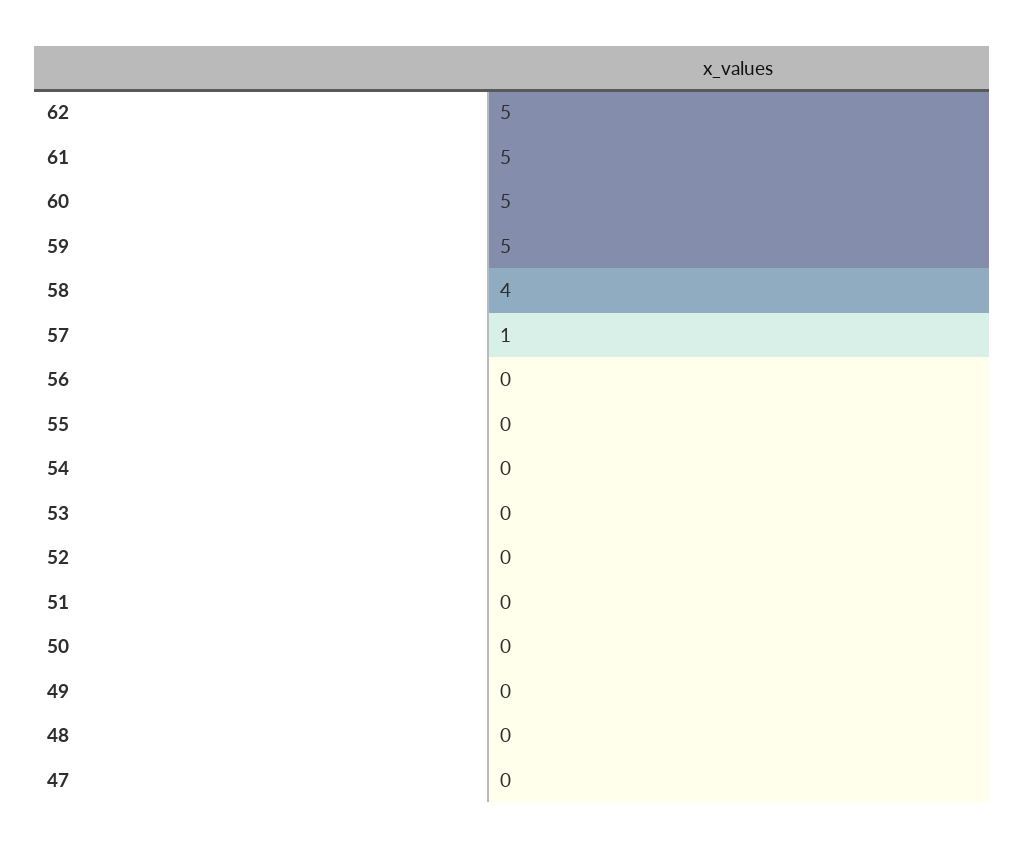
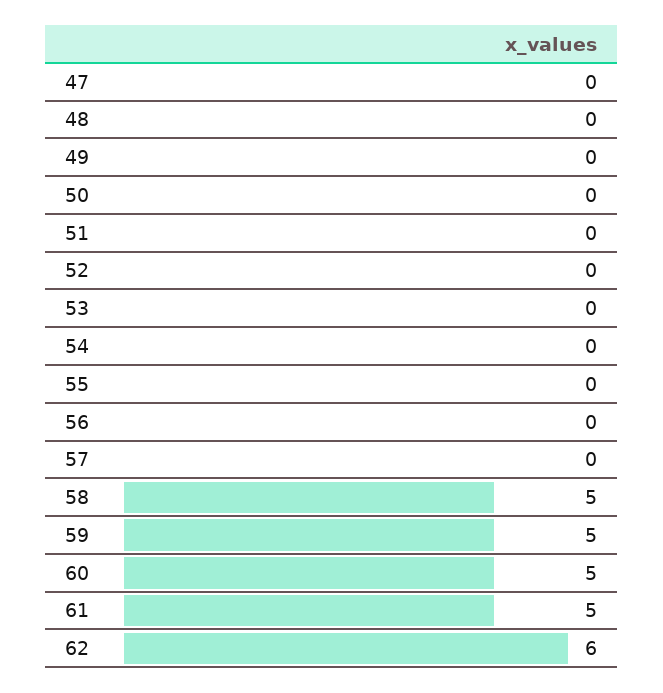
62: 5 -> 6
58: 4 -> 5
57: 1 -> 0

